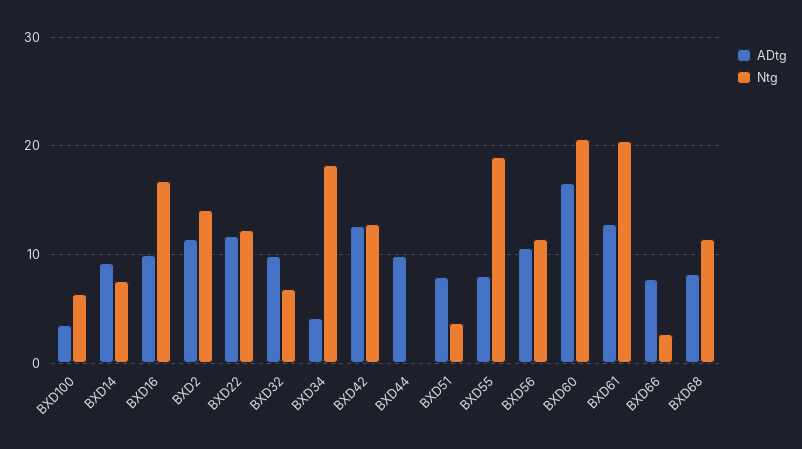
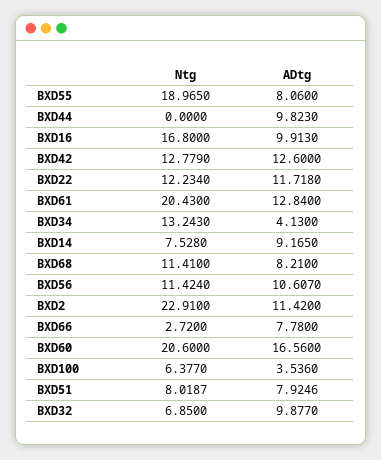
Ntg, BXD2: 14 -> 22.91
Ntg, BXD34: 18 -> 13.243
Ntg, BXD51: 4 -> 8.0187

